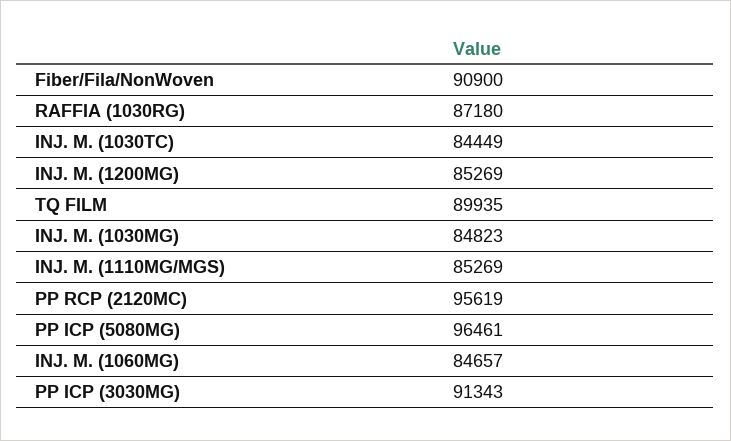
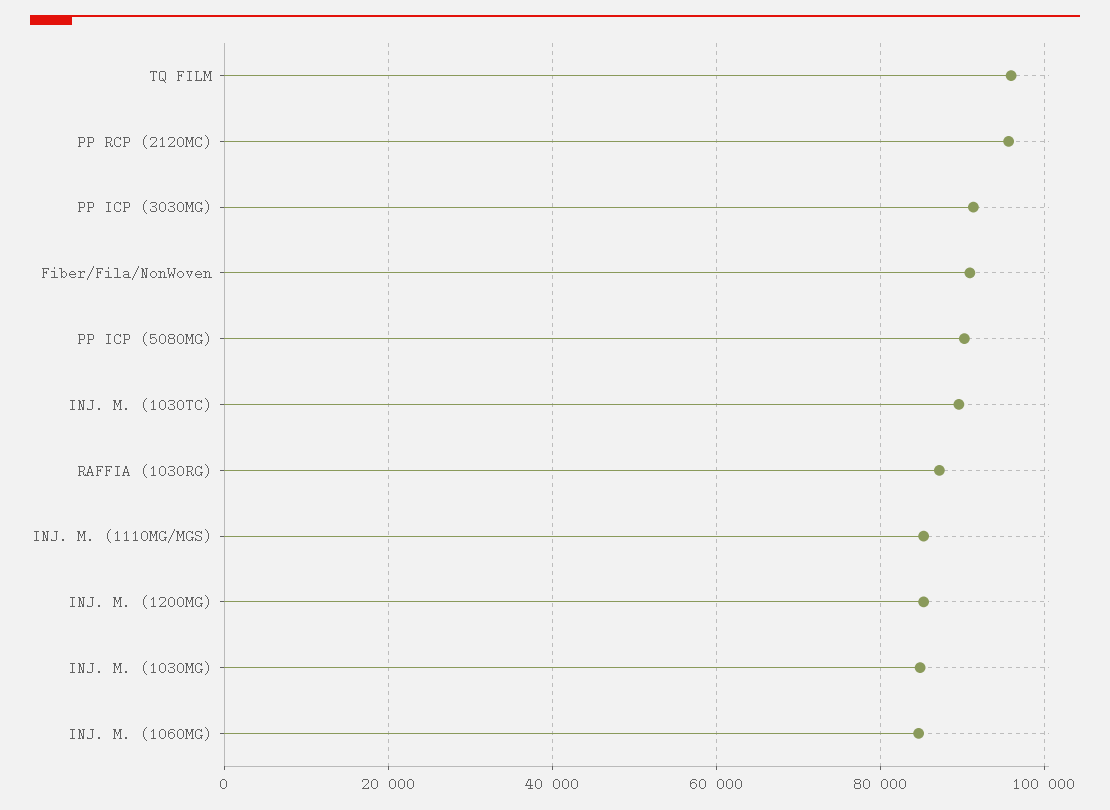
INJ. M. (1030TC): 84449 -> 90000
TQ FILM: 89935 -> 96000
PP ICP (5080MG): 96461 -> 90000

